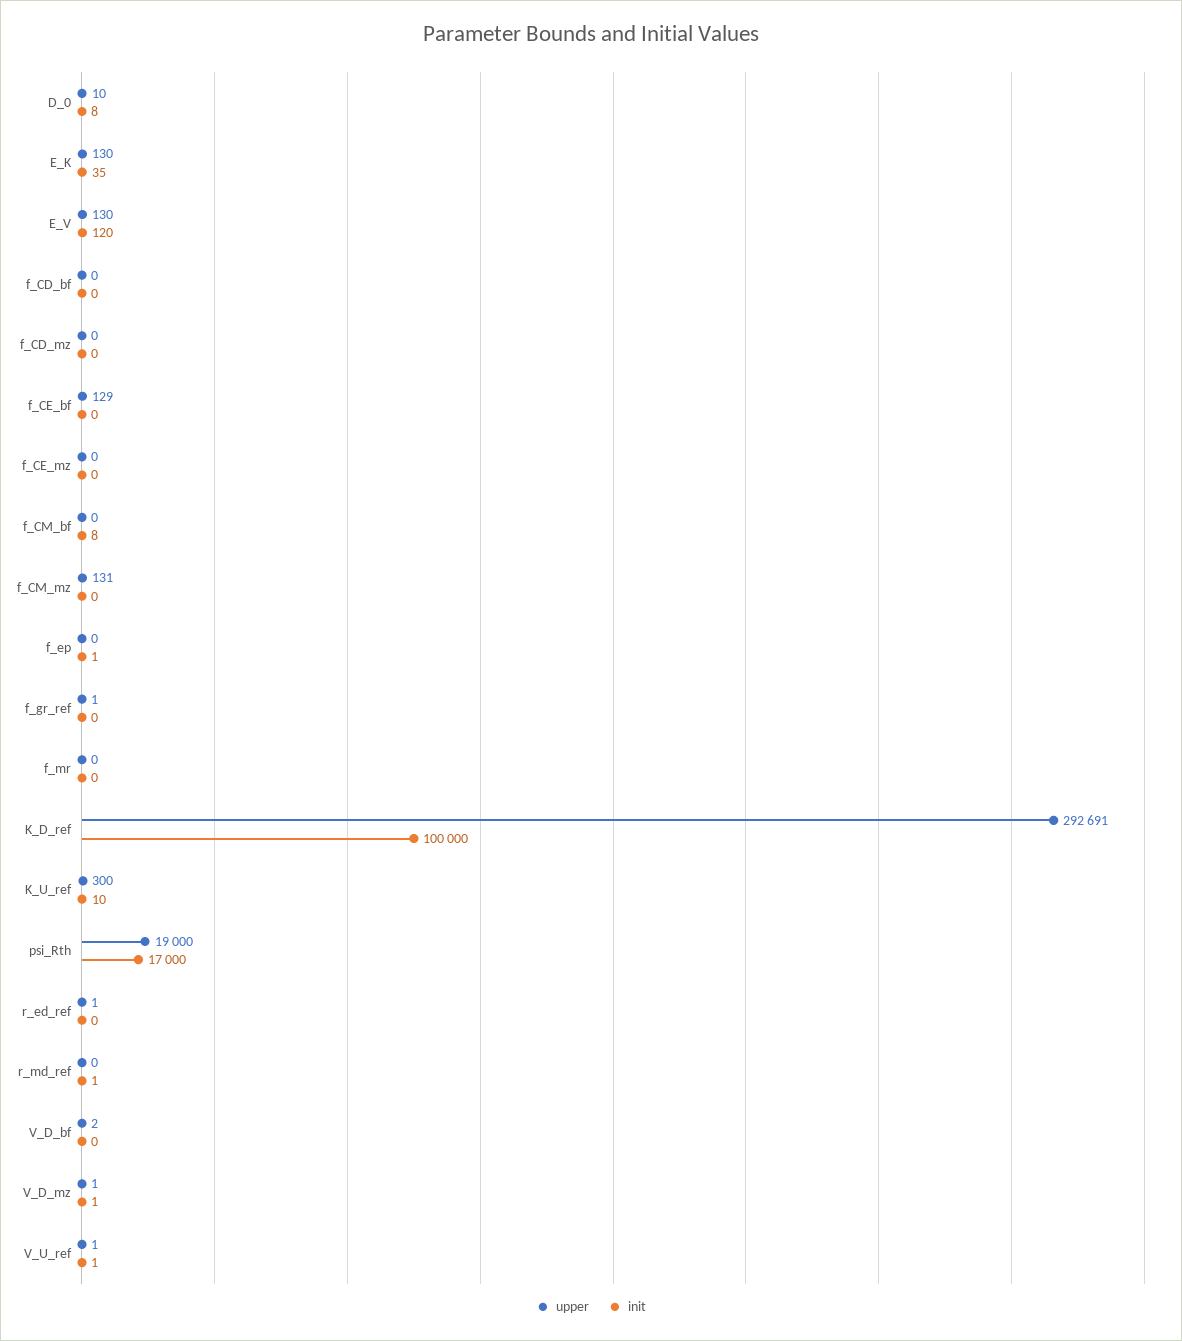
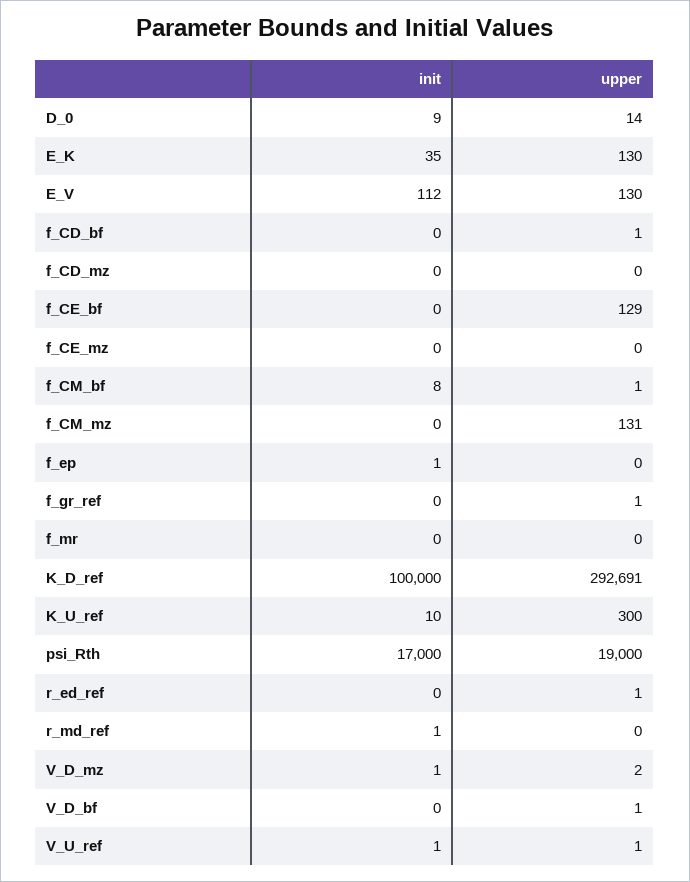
upper, D_0: 10 -> 14
init, D_0: 8 -> 9
init, E_V: 120 -> 112
upper, f_CD_bf: 0 -> 1
upper, f_CM_bf: 0 -> 1
upper, V_D_bf: 2 -> 1
upper, V_D_mz: 1 -> 2

